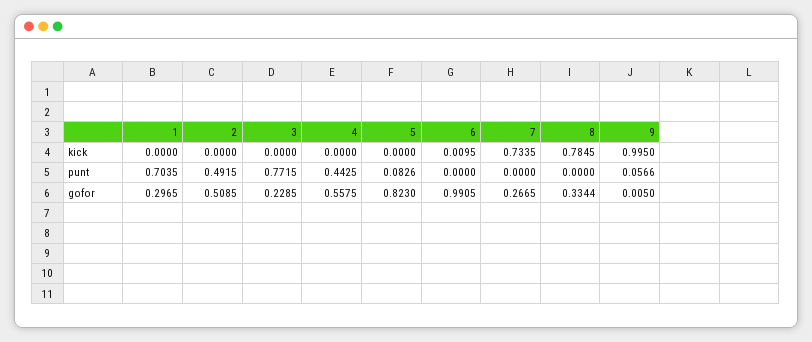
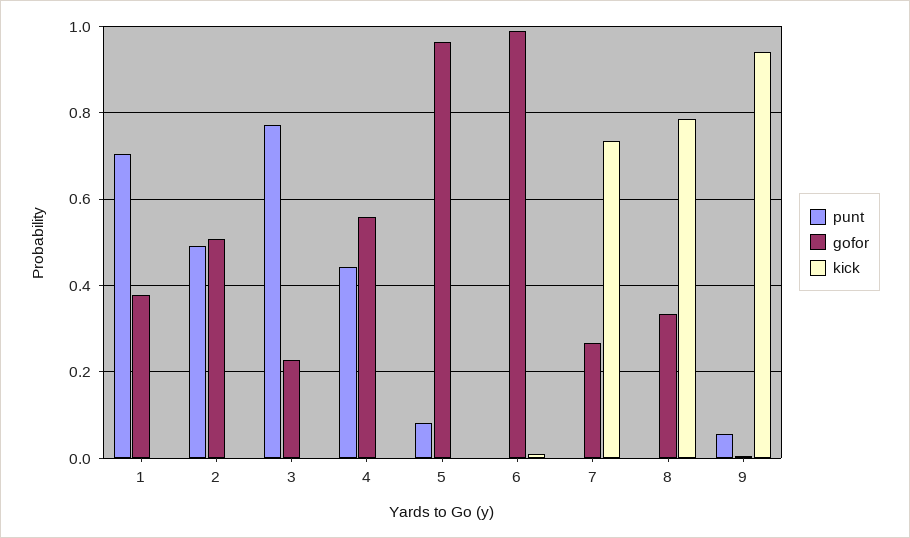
kick, 9: 0.995 -> 0.94
gofor, 1: 0.2965 -> 0.38
gofor, 5: 0.823 -> 0.96

